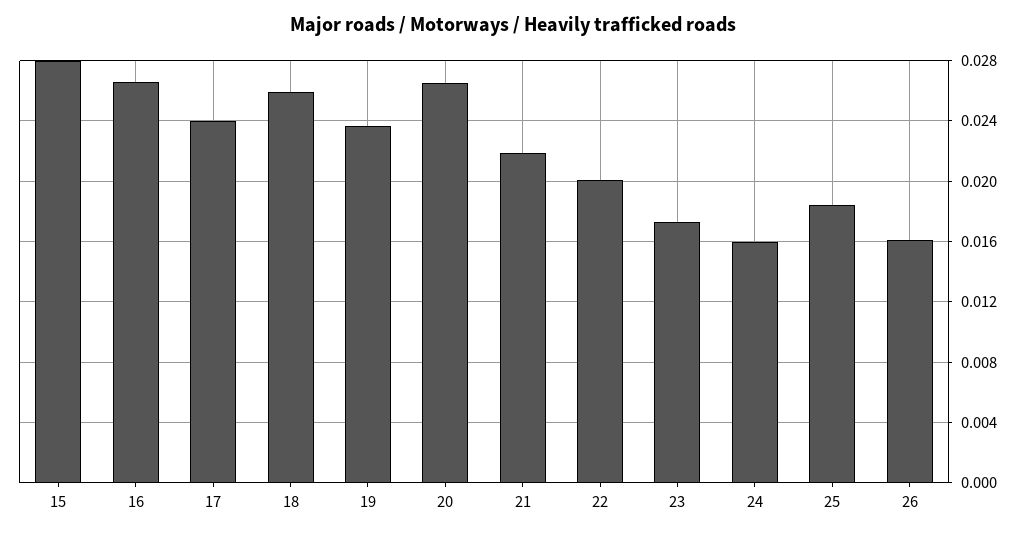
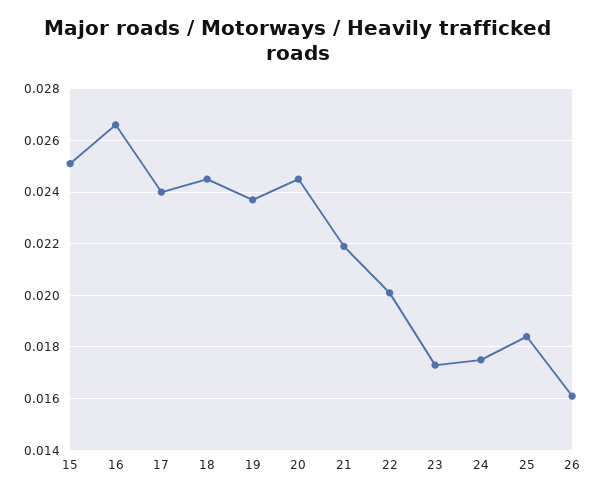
15: 0.028 -> 0.025
18: 0.026 -> 0.0245
20: 0.0265 -> 0.0245
24: 0.016 -> 0.0175

